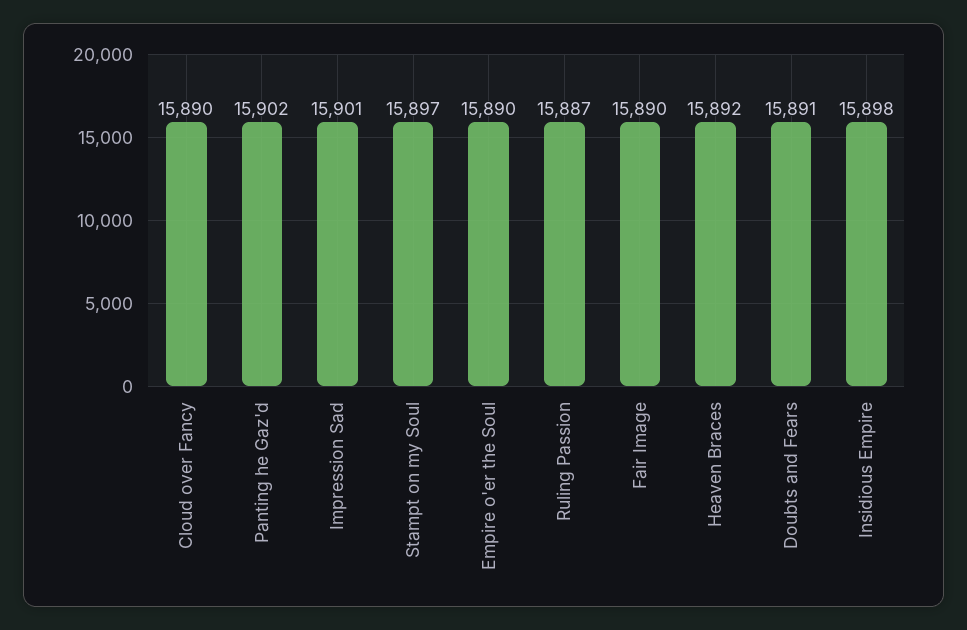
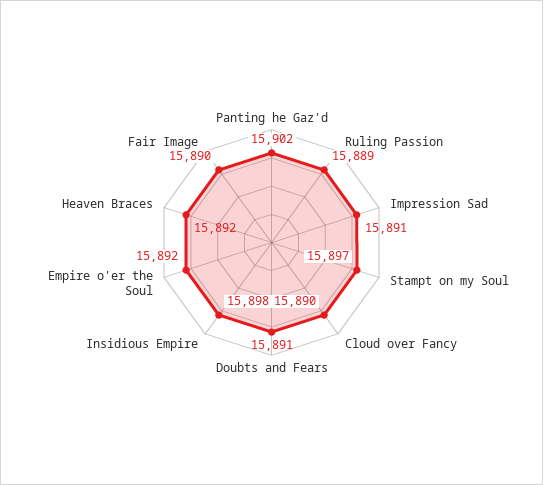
Impression Sad: 15901 -> 15891
Empire o'er the Soul: 15890 -> 15892
Ruling Passion: 15887 -> 15889

